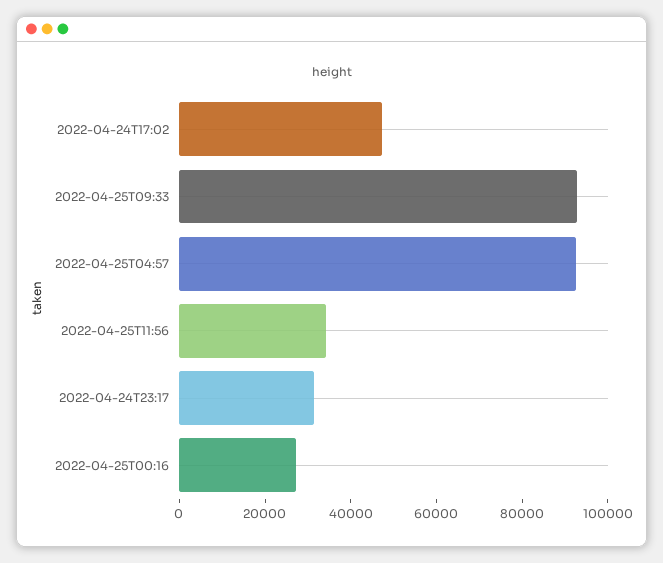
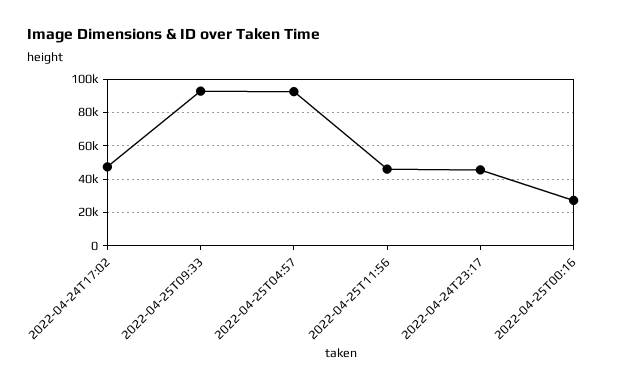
2022-04-25T11:56: 35000 -> 45000
2022-04-24T23:17: 30000 -> 45000

